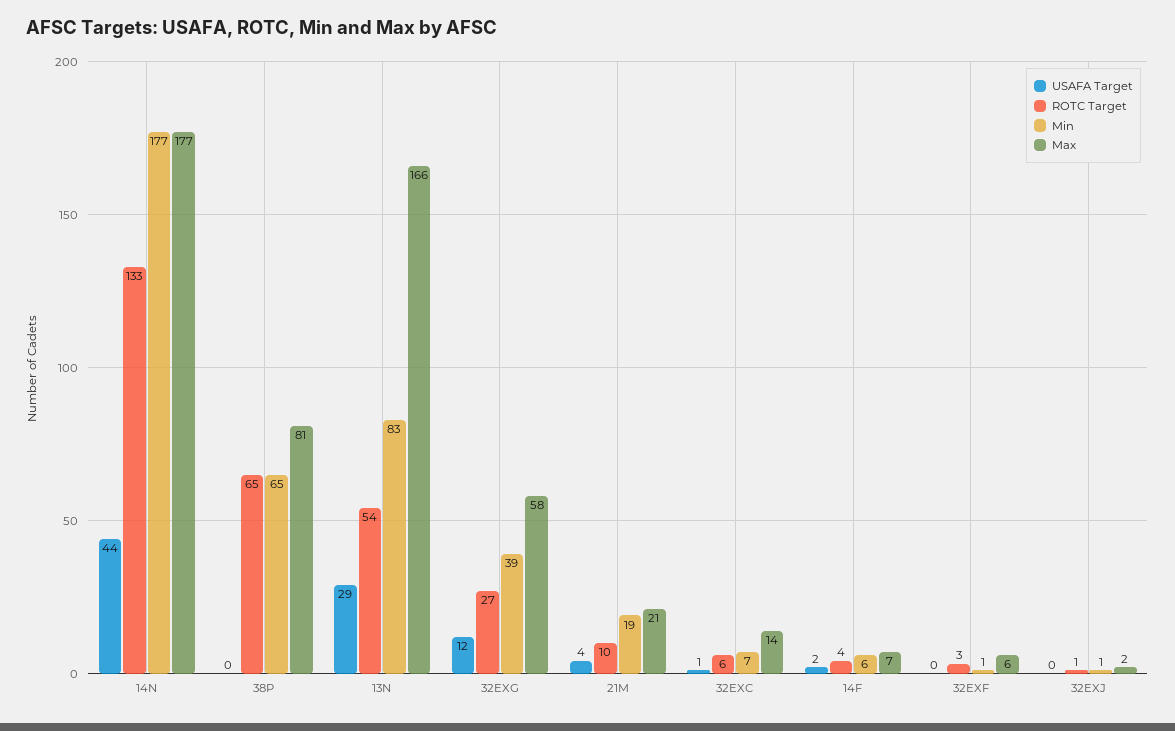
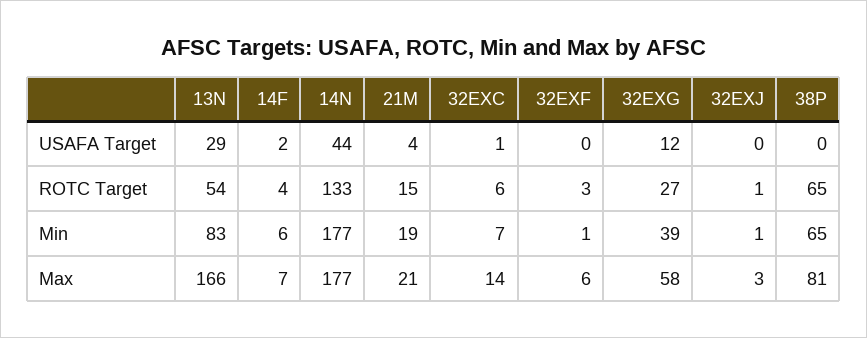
ROTC Target, 21M: 10 -> 15
Max, 32EXJ: 2 -> 3

